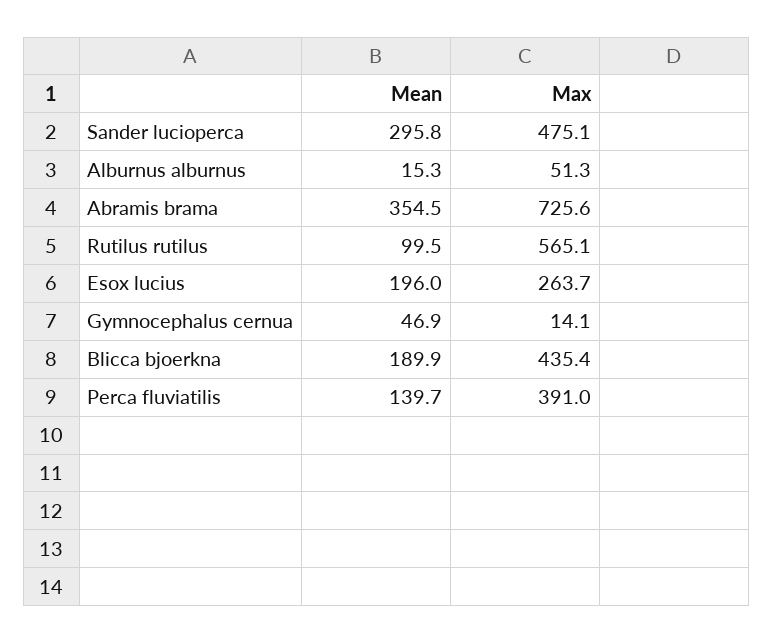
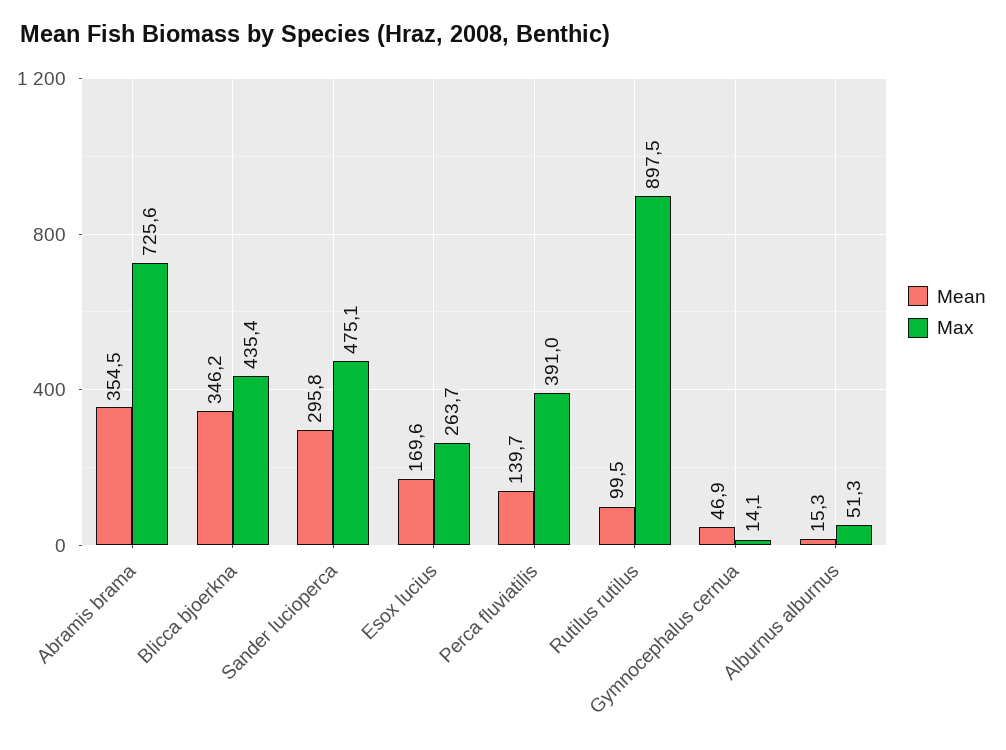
Max, Rutilus rutilus: 565.1 -> 897.5
Mean, Esox lucius: 196 -> 169.6
Mean, Blicca bjoerkna: 189.9 -> 346.2

